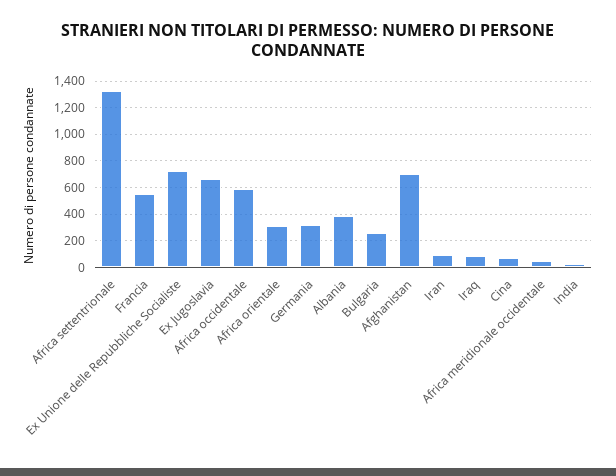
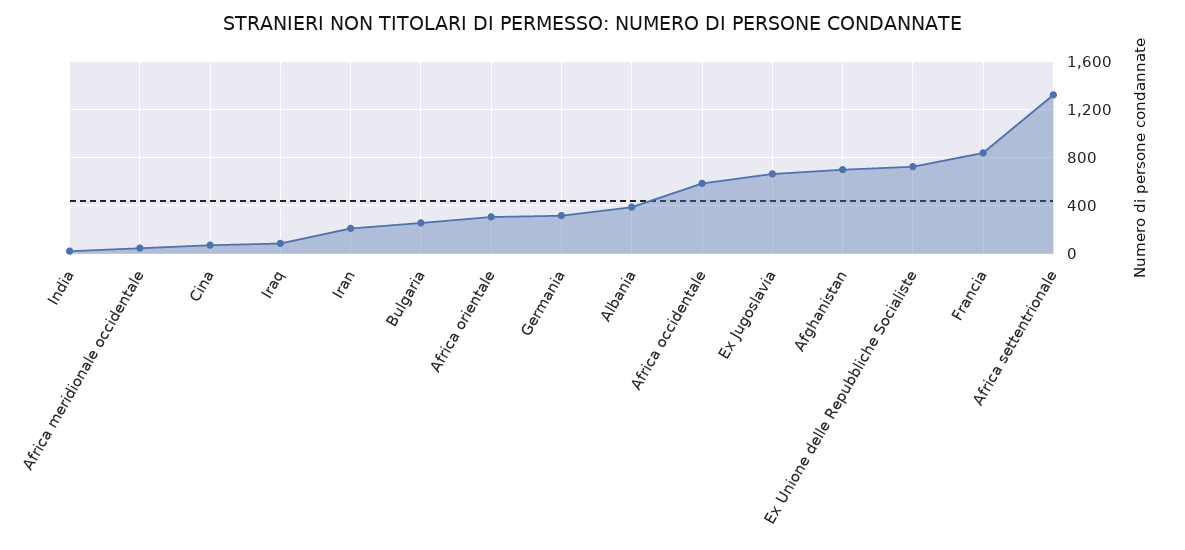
Francia: 550 -> 850
Iran: 100 -> 200

